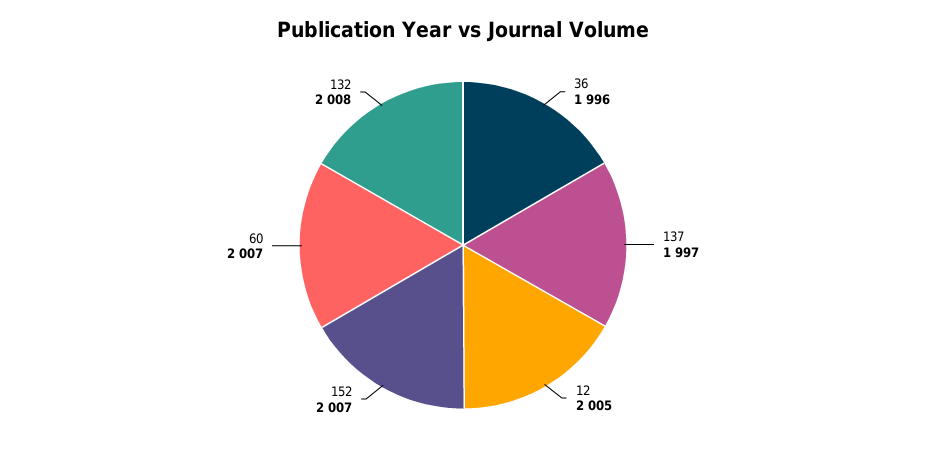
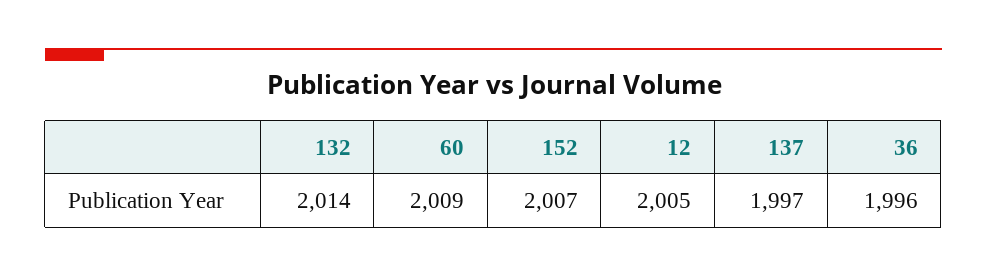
60: 2007 -> 2009
132: 2008 -> 2014

